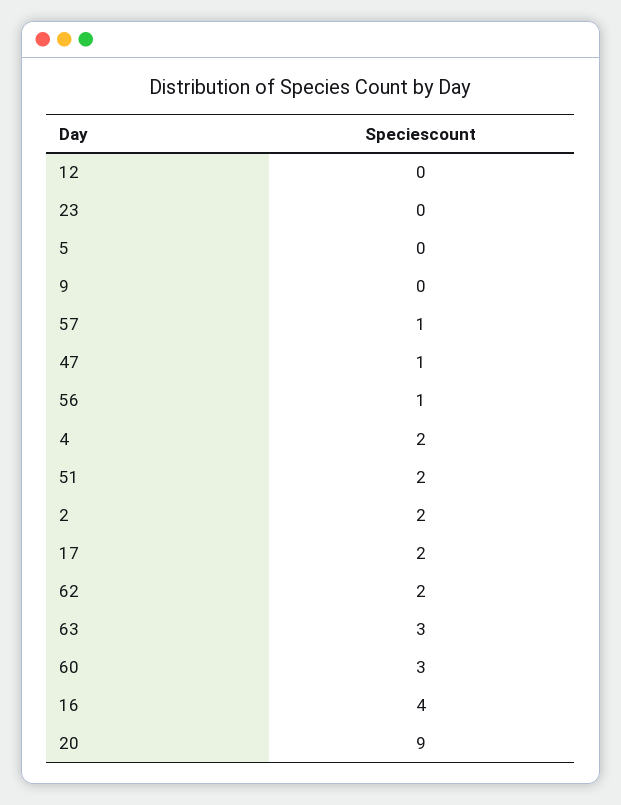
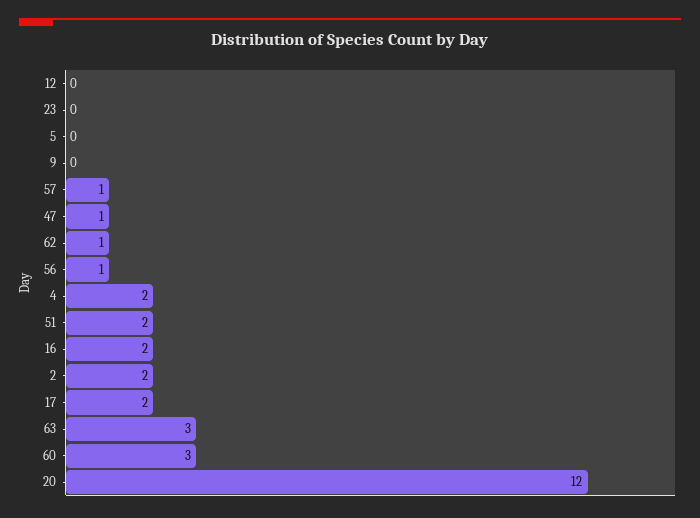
62: 2 -> 1
16: 4 -> 2
20: 9 -> 12

